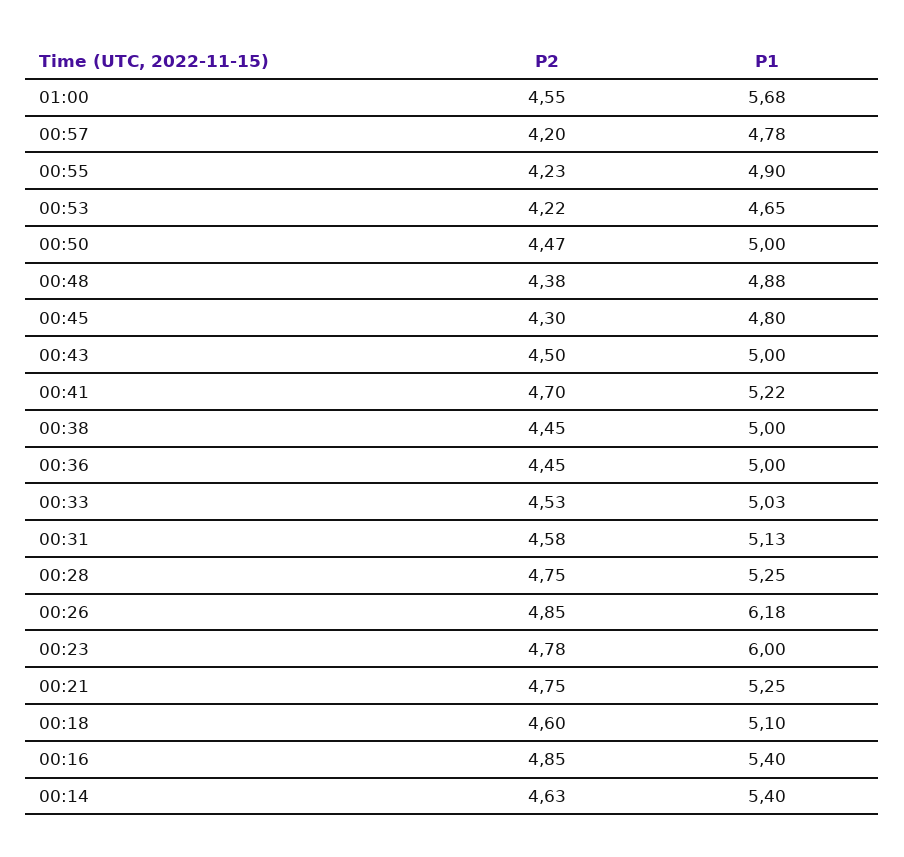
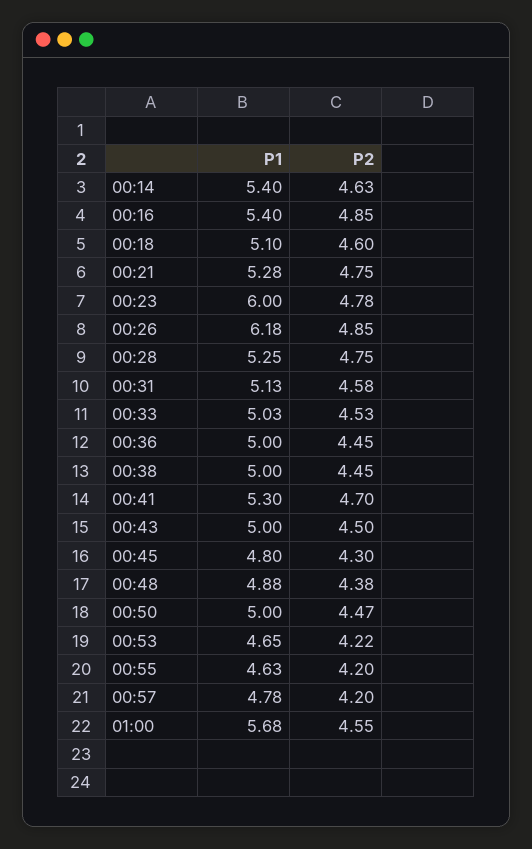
P2, 00:55: 4.23 -> 4.2
P1, 00:55: 4.9 -> 4.63
P1, 00:41: 5.22 -> 5.3
P1, 00:21: 5.25 -> 5.28

